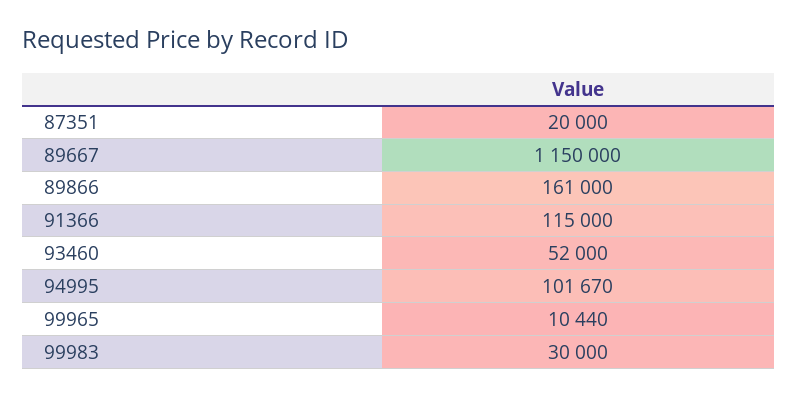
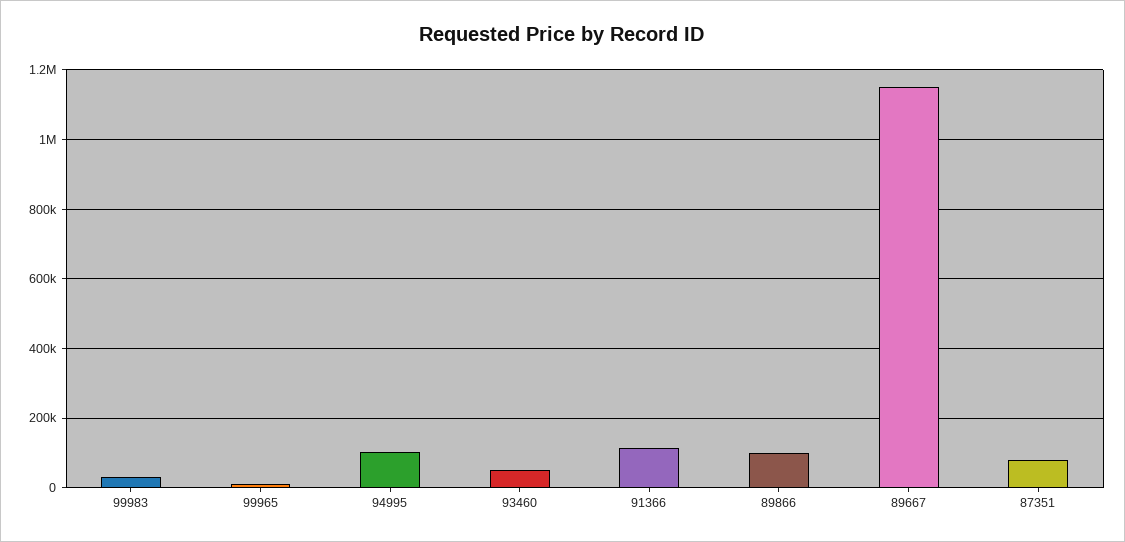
87351: 20000 -> 80000
89866: 161000 -> 100000

